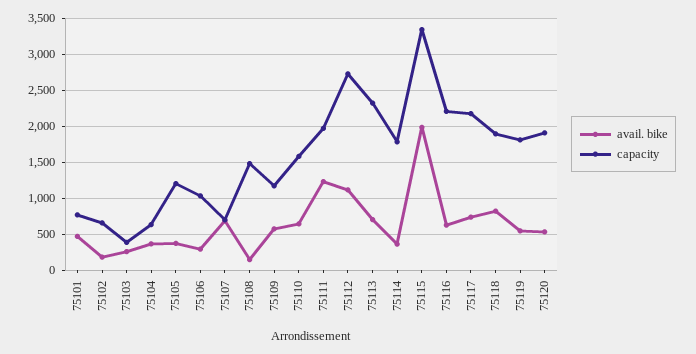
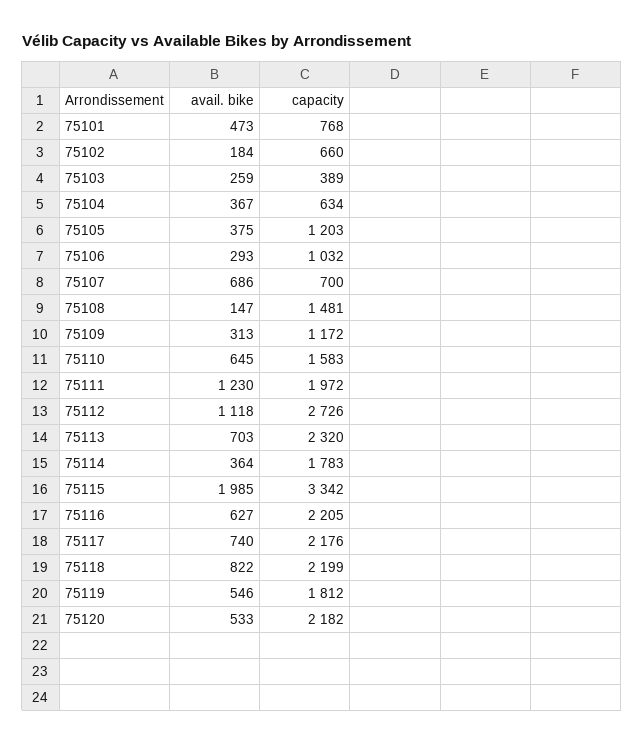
avail. bike, 75109: 600 -> 313
capacity, 75118: 1900 -> 2199
capacity, 75120: 1900 -> 2182

